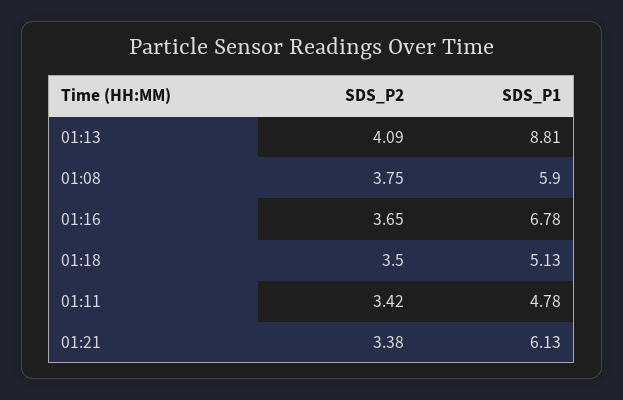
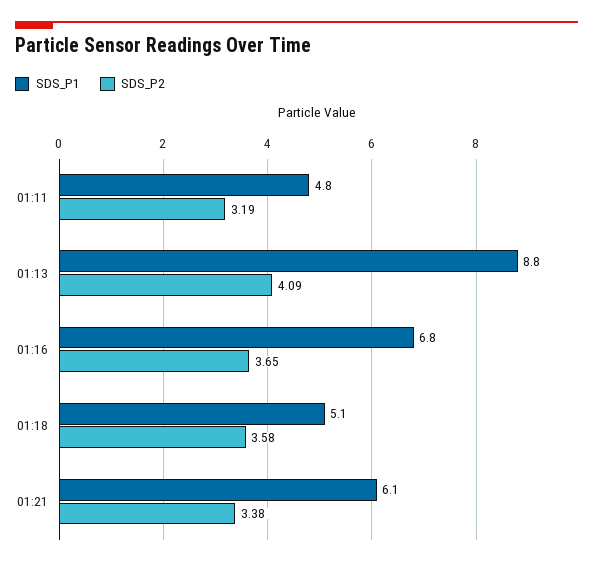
SDS_P2, 01:08: 3.75 -> none
SDS_P1, 01:08: 5.9 -> none
SDS_P2, 01:18: 3.5 -> 3.58
SDS_P2, 01:11: 3.42 -> 3.19

